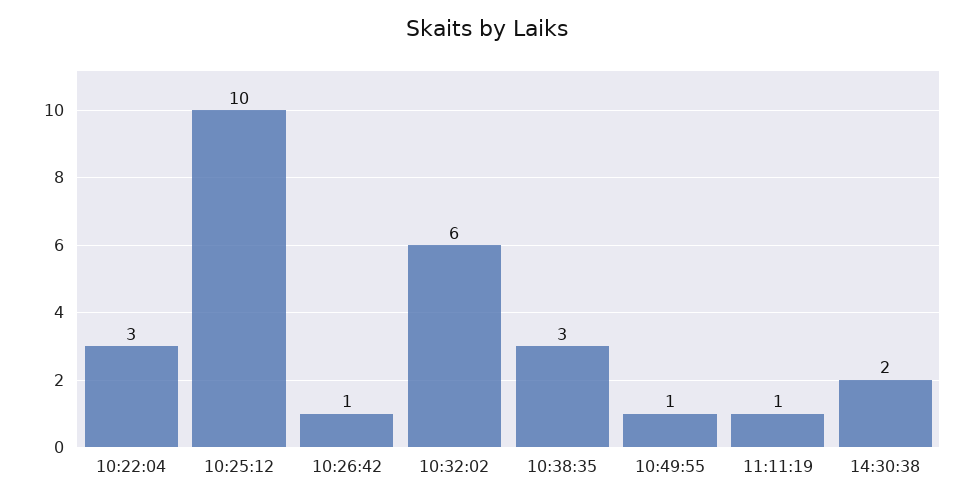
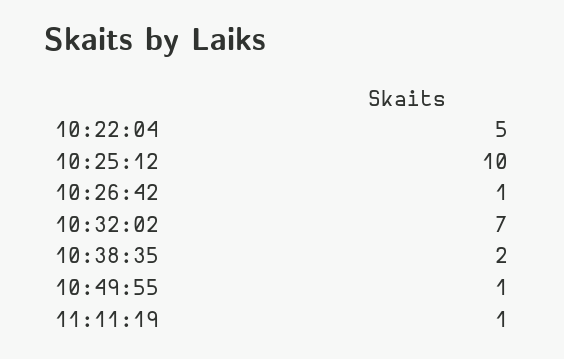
10:22:04: 3 -> 5
10:32:02: 6 -> 7
10:38:35: 3 -> 2
14:30:38: 2 -> none

